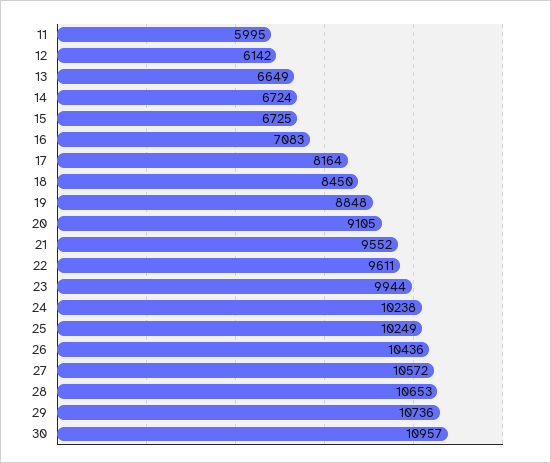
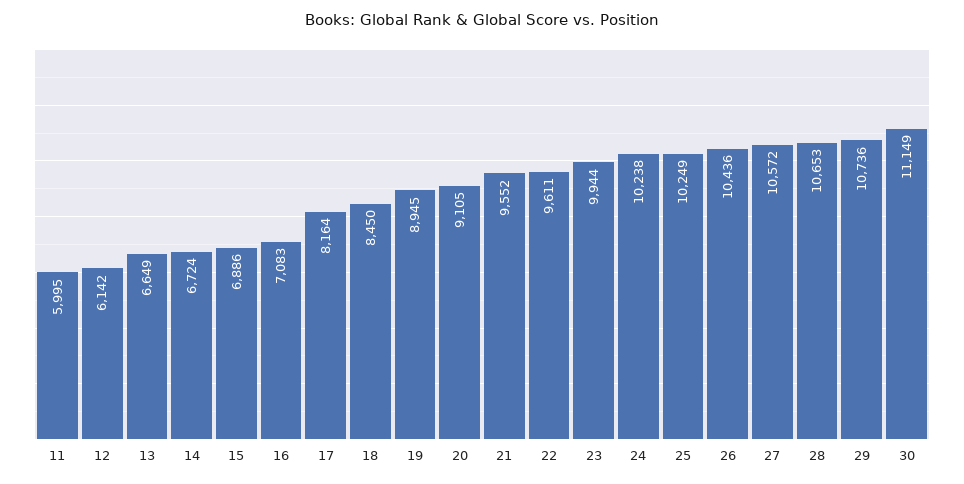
15: 6725 -> 6886
19: 8848 -> 8945
30: 10957 -> 11149

